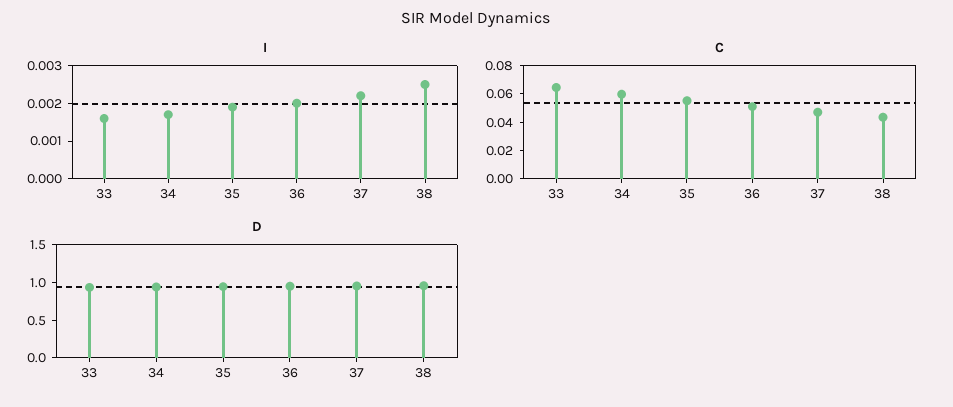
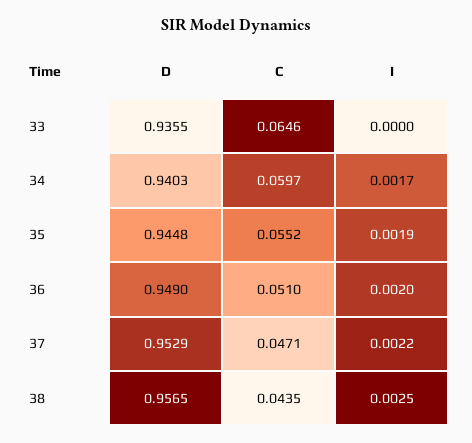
I, 33: 0.0015 -> 0

